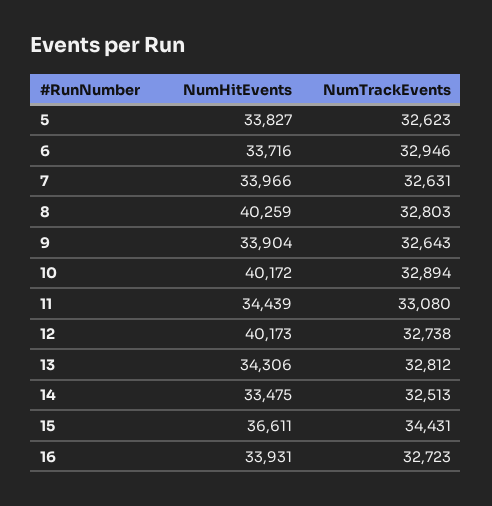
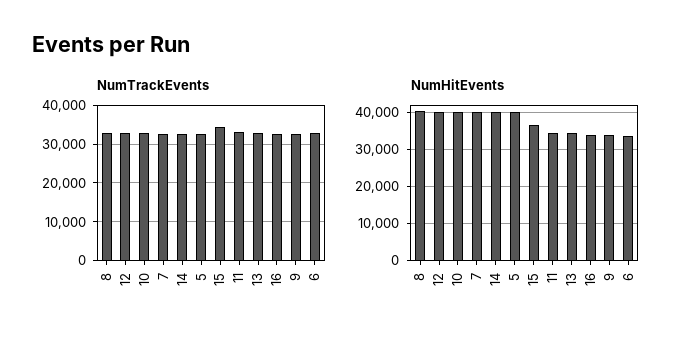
NumHitEvents, 5: 33827 -> 40000
NumHitEvents, 7: 33966 -> 40000
NumHitEvents, 14: 33475 -> 40000

